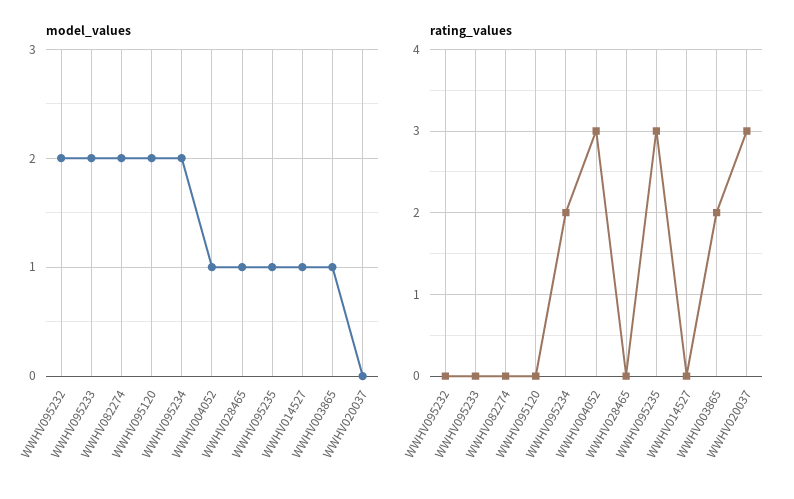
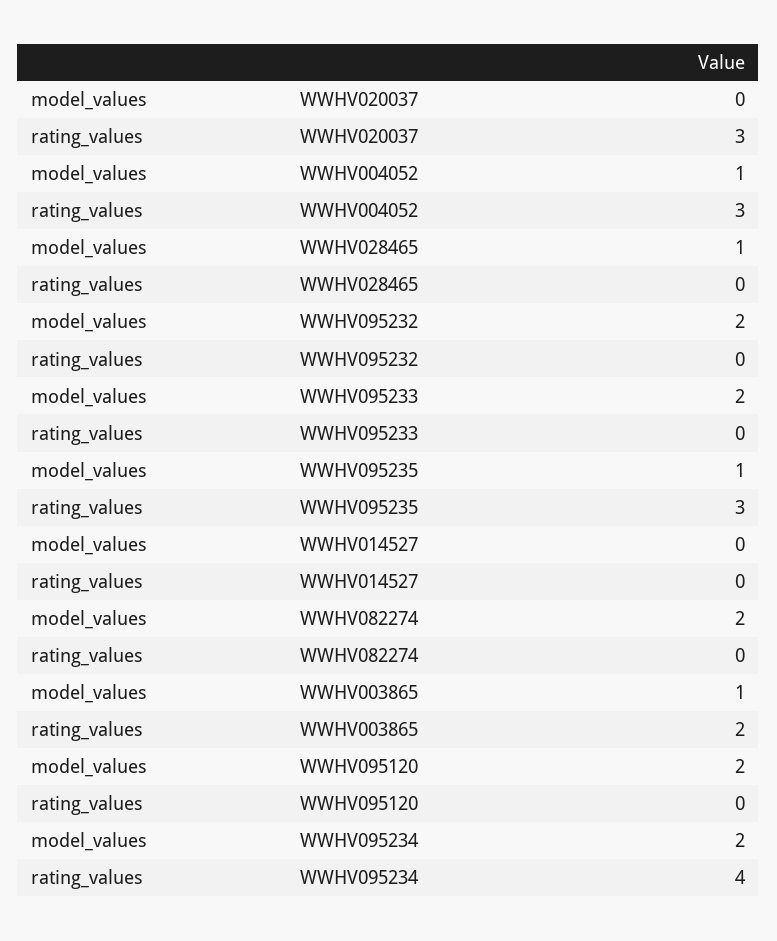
model_values, WWHV014527: 1 -> 0
rating_values, WWHV095234: 2 -> 4

